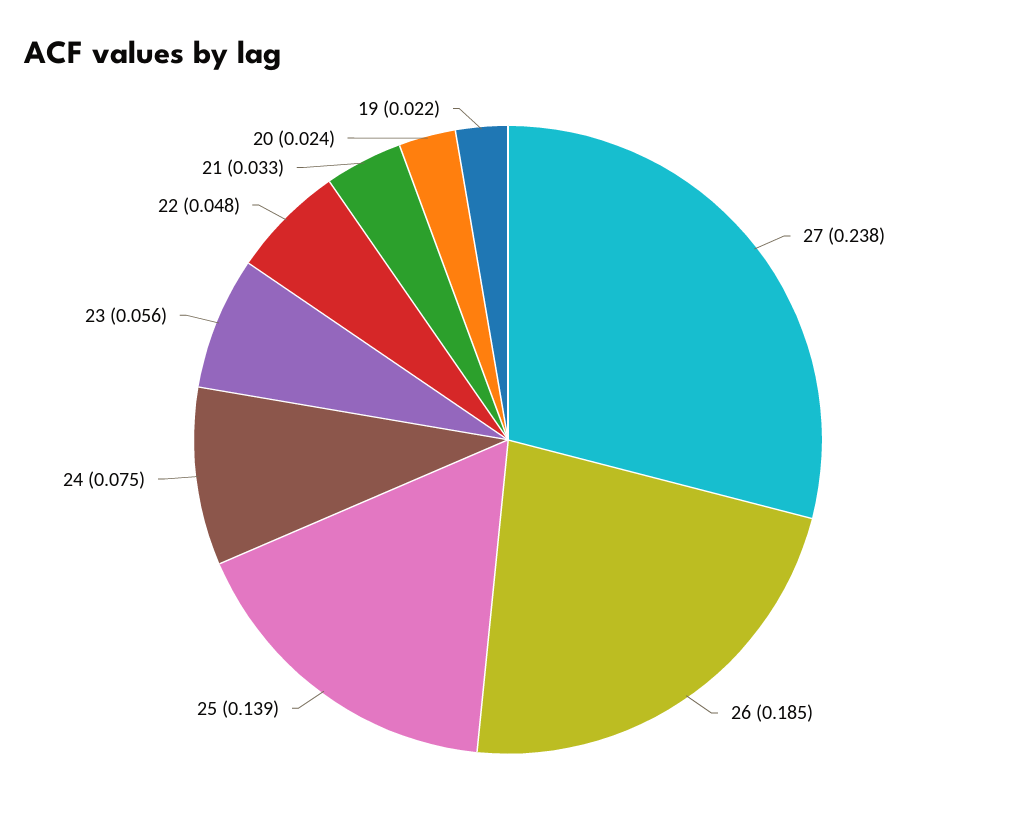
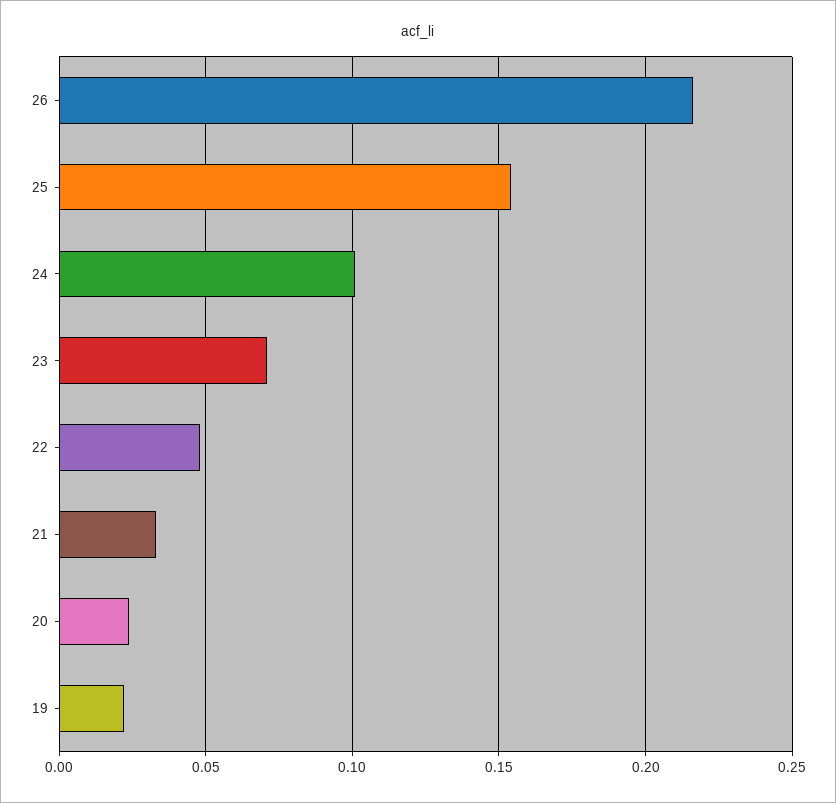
27: 0.238 -> none
26: 0.185 -> 0.215
25: 0.139 -> 0.155
24: 0.075 -> 0.1
23: 0.056 -> 0.07

